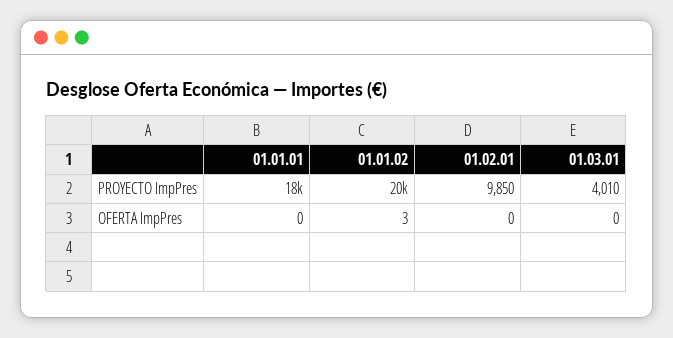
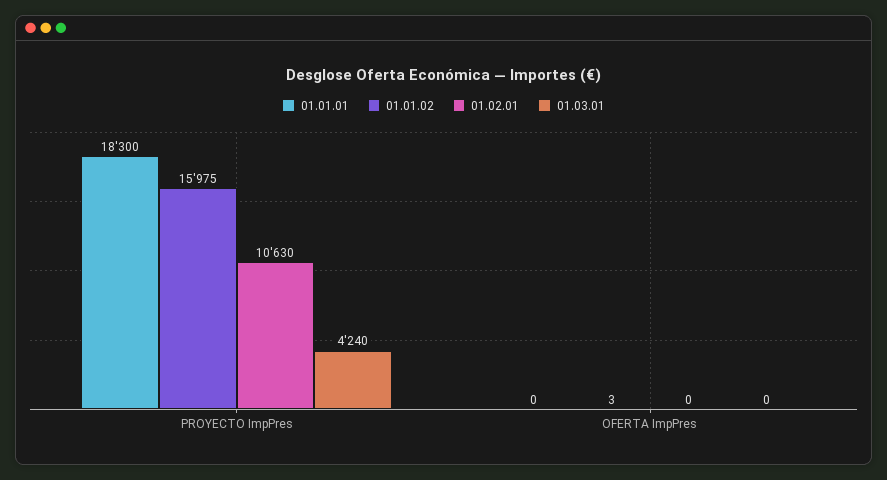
01.01.02, PROYECTO ImpPres: 20000 -> 15975
01.02.01, PROYECTO ImpPres: 9850 -> 10630
01.03.01, PROYECTO ImpPres: 4010 -> 4240

